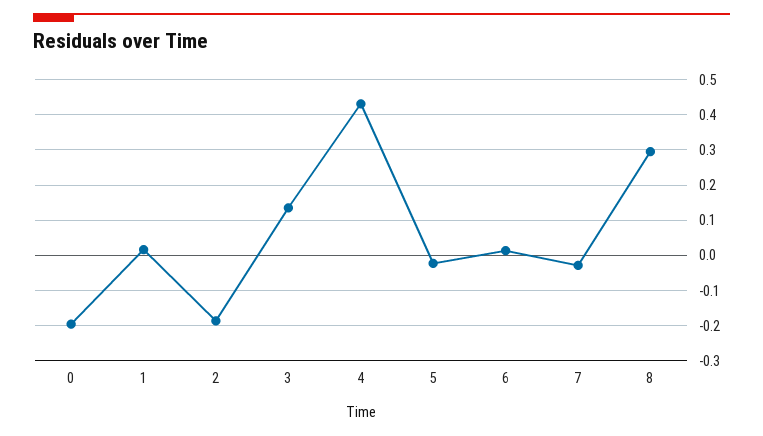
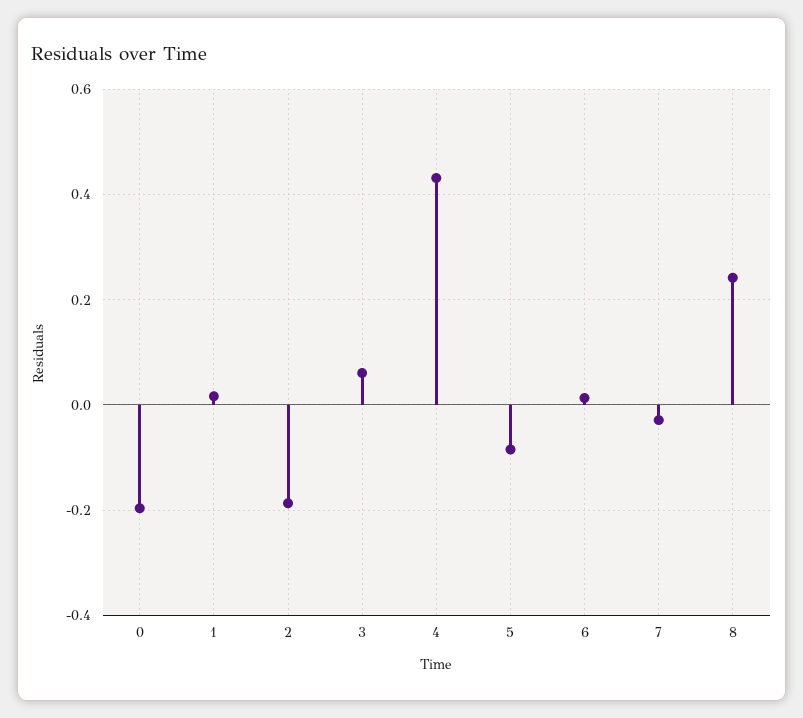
3: 0.14 -> 0.06
5: -0.02 -> -0.08
8: 0.3 -> 0.24

